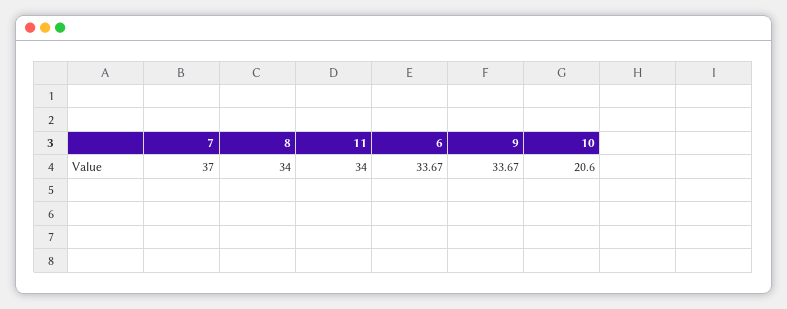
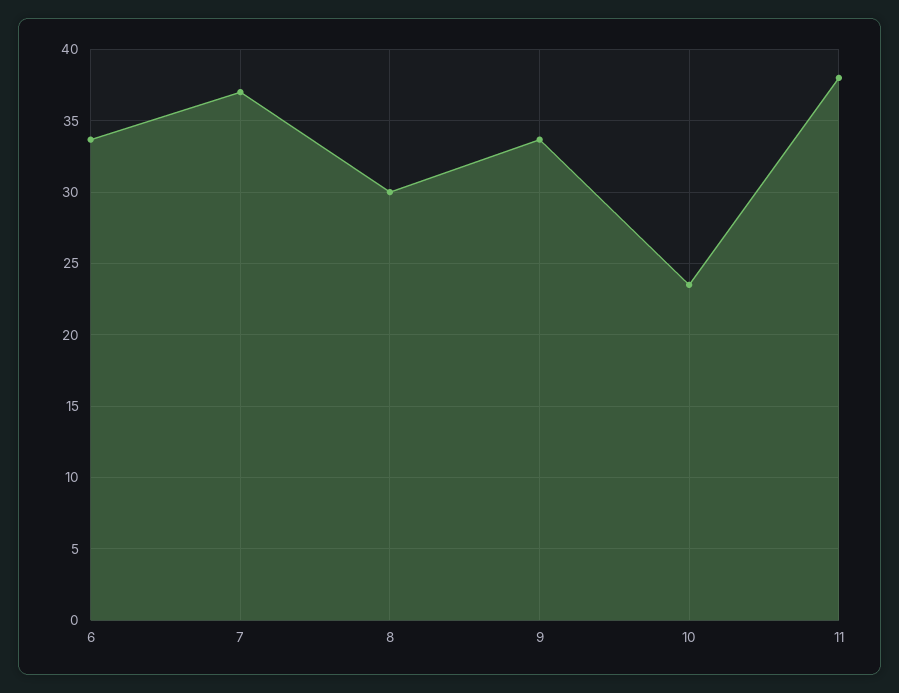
8: 34 -> 30
11: 34 -> 38
10: 20.6 -> 23.5

